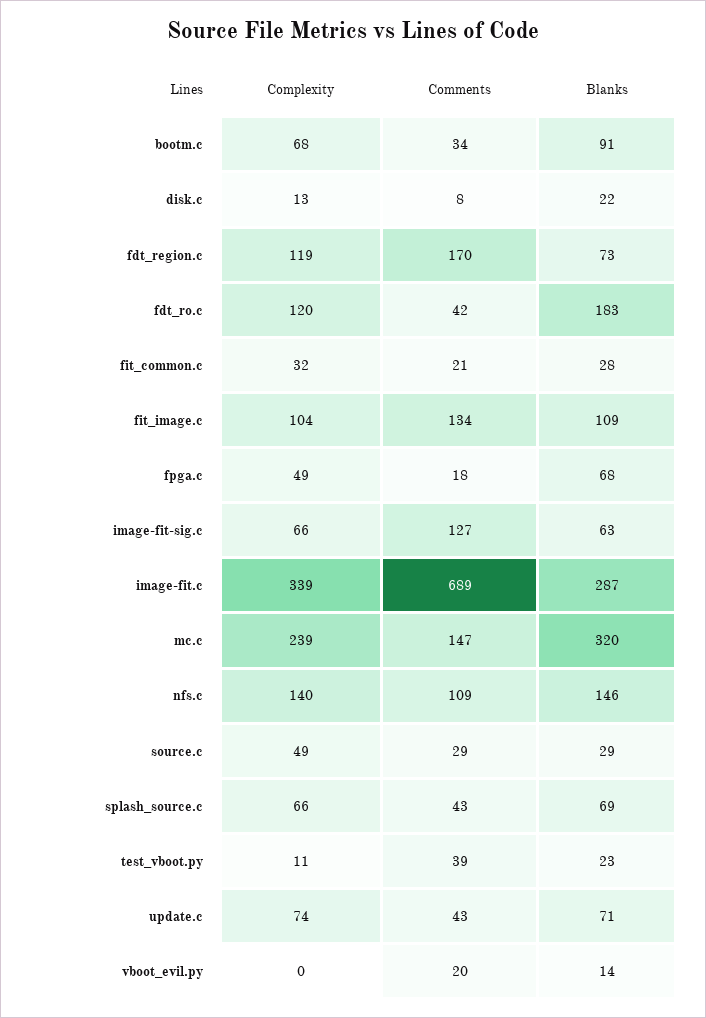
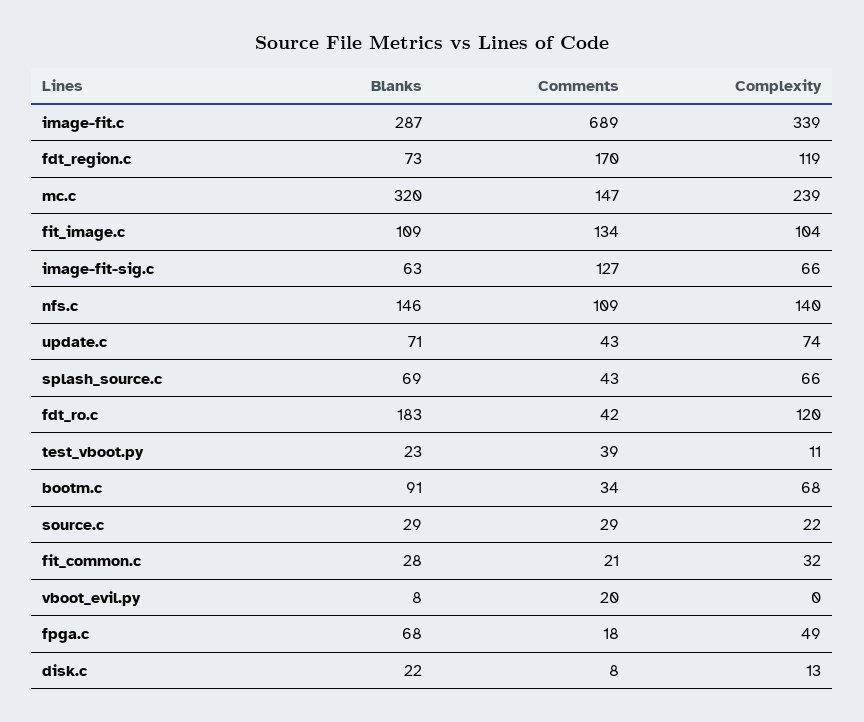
Complexity, source.c: 49 -> 22
Blanks, vboot_evil.py: 14 -> 8

